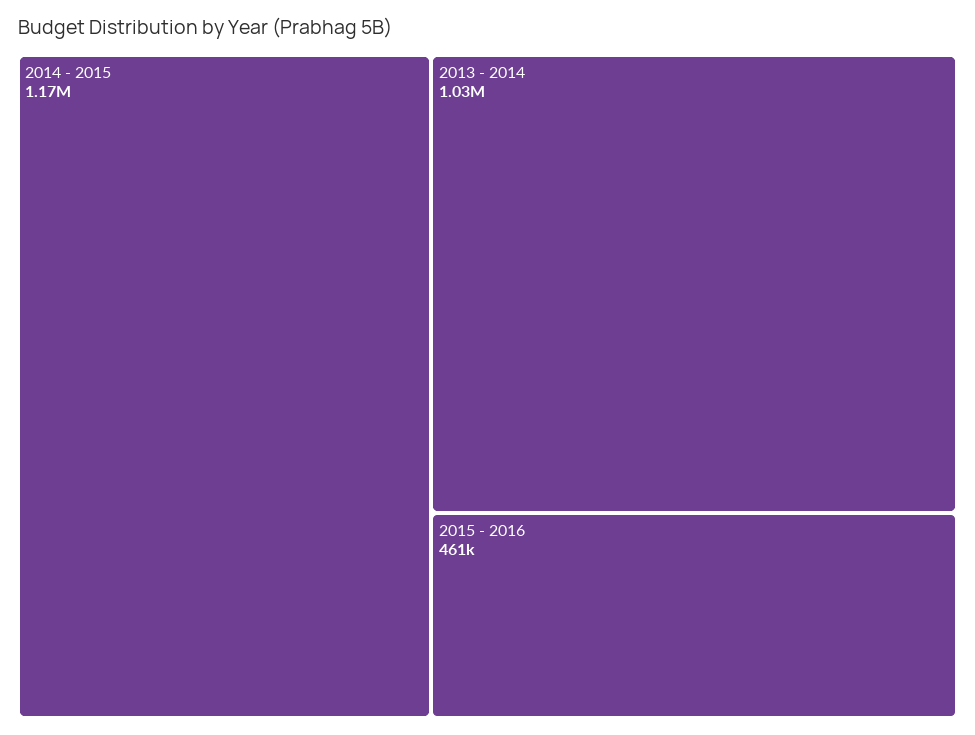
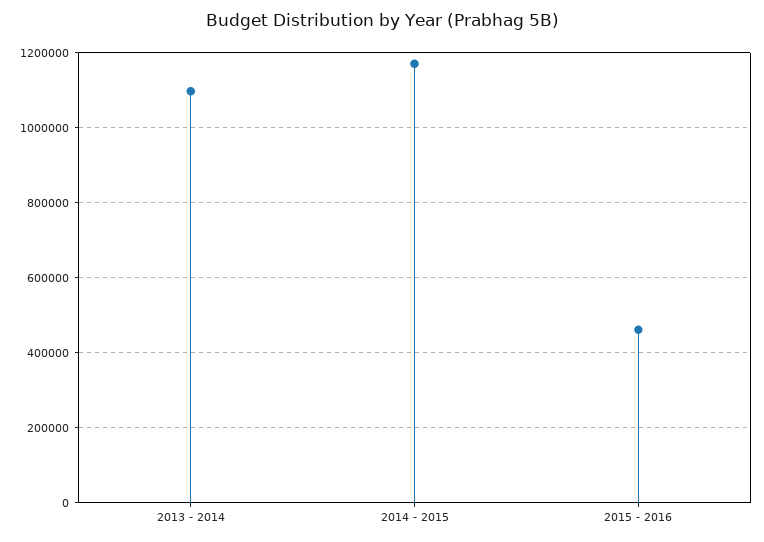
2013 - 2014: 1030000 -> 1100000

